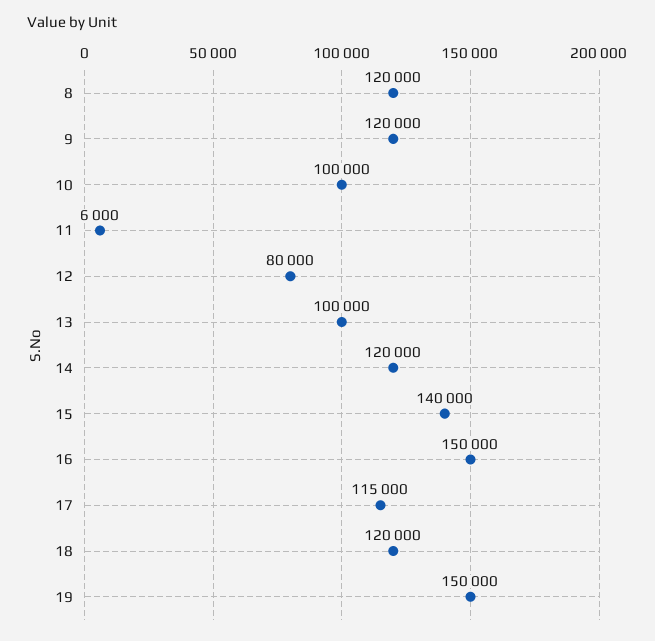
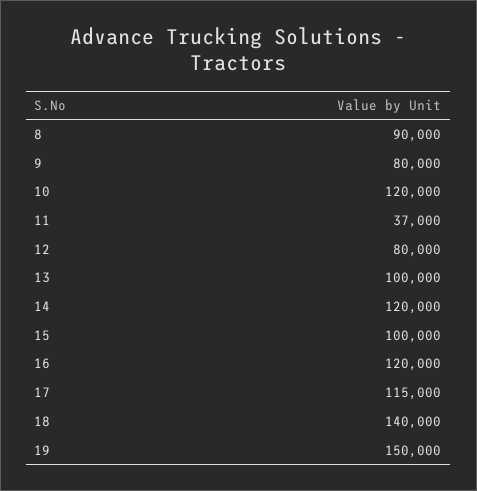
8: 120000 -> 90000
9: 120000 -> 80000
10: 100000 -> 120000
11: 6000 -> 37000
15: 140000 -> 100000
16: 150000 -> 120000
18: 120000 -> 140000

